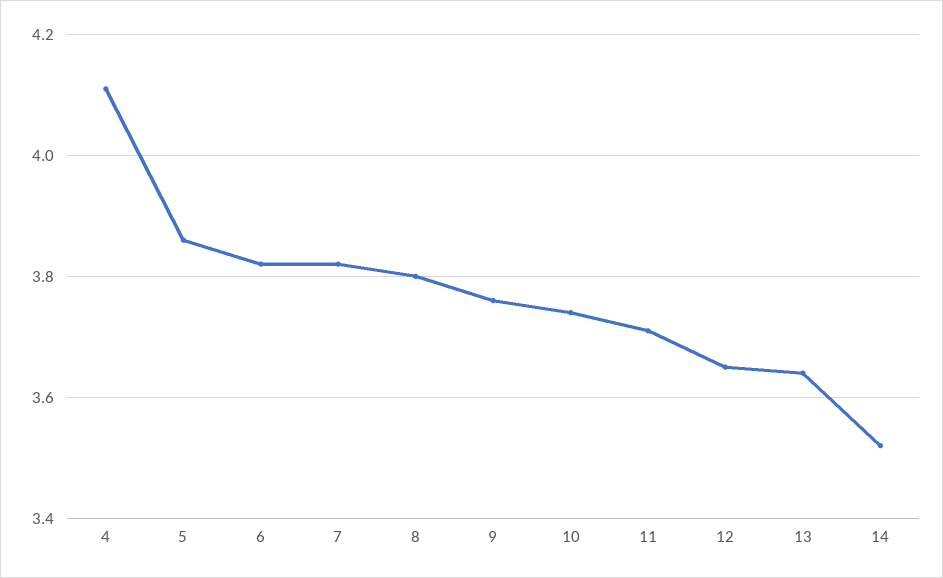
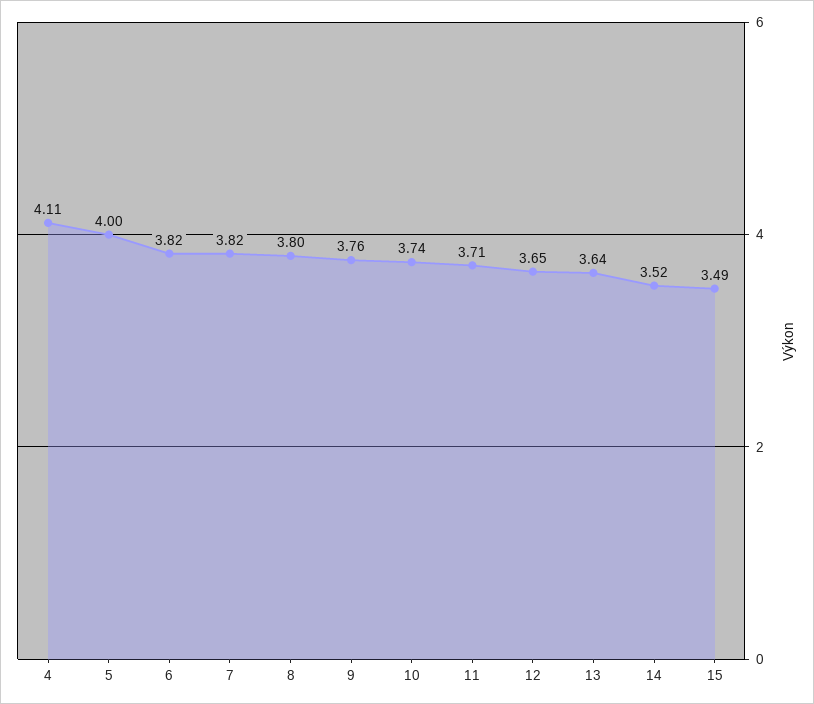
5: 3.85 -> 4
15: none -> 3.49

